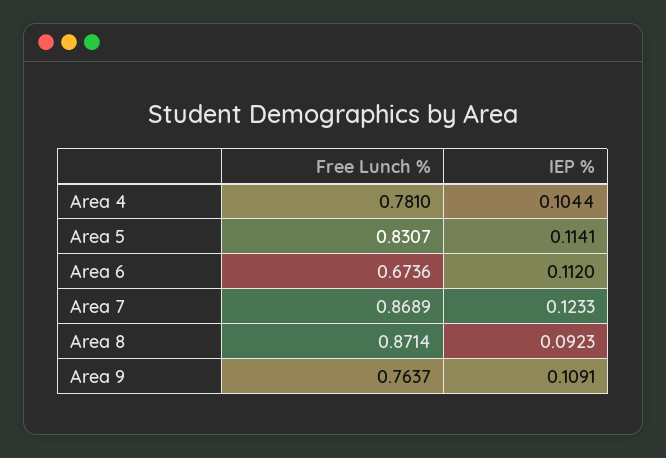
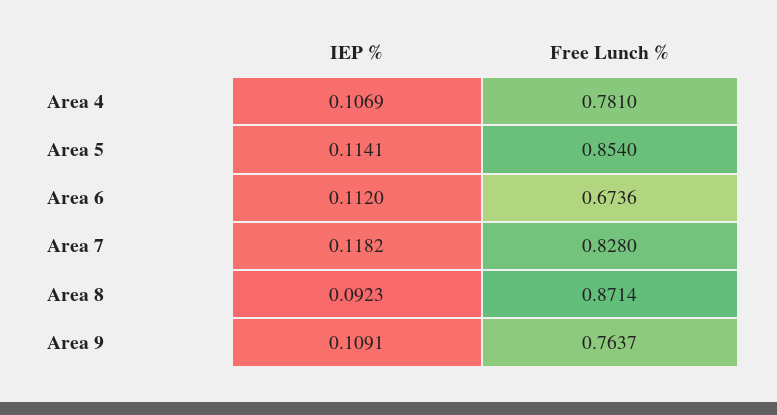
IEP %, Area 4: 0.1044 -> 0.1069
Free Lunch %, Area 5: 0.8307 -> 0.854
Free Lunch %, Area 7: 0.8689 -> 0.828
IEP %, Area 7: 0.1233 -> 0.1182

